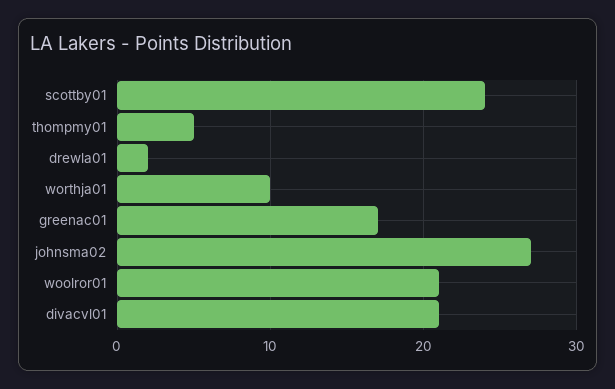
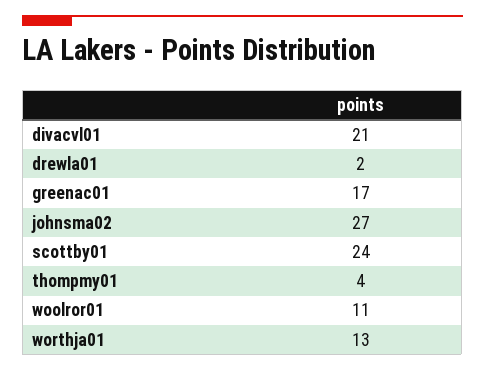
thompmy01: 5 -> 4
worthja01: 10 -> 13
woolror01: 21 -> 11

